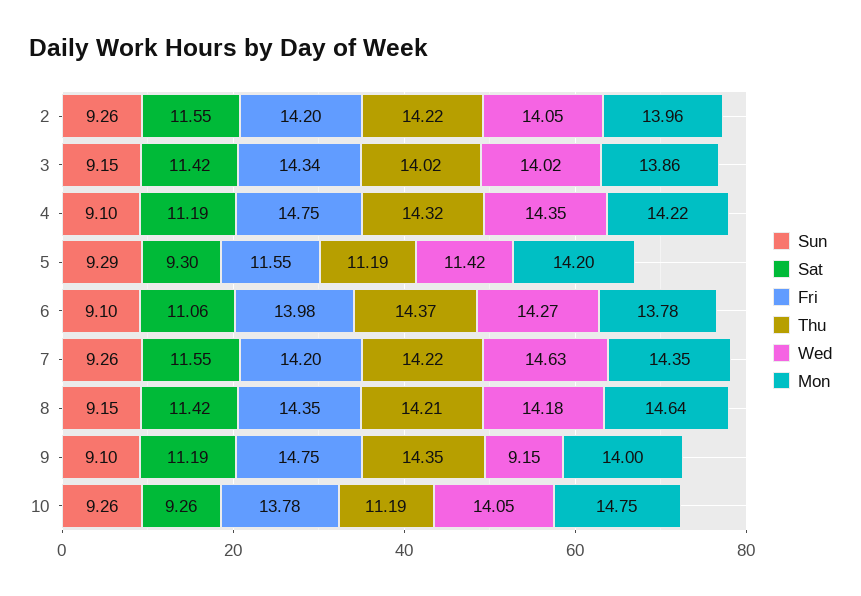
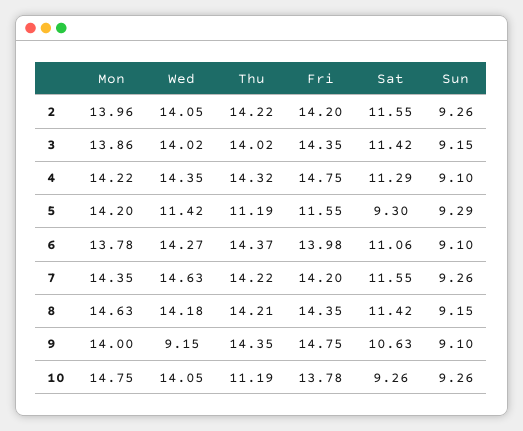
Fri, 3: 14.34 -> 14.35
Sat, 4: 11.19 -> 11.29
Mon, 8: 14.64 -> 14.63
Sat, 9: 11.19 -> 10.63

